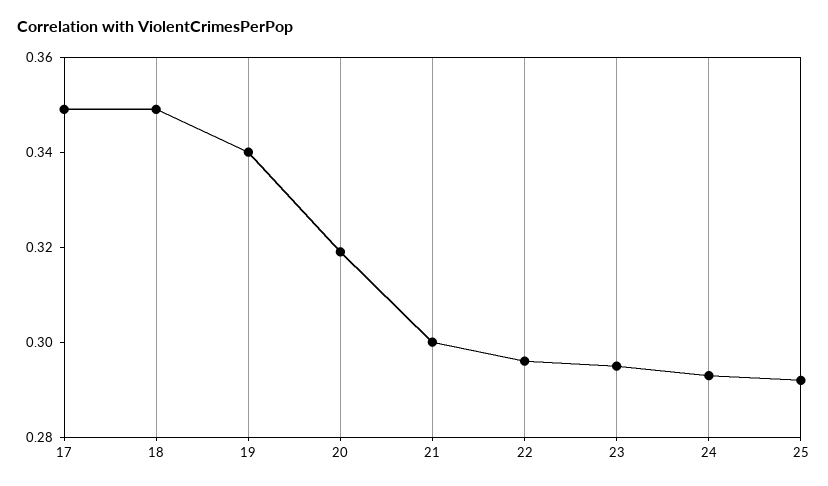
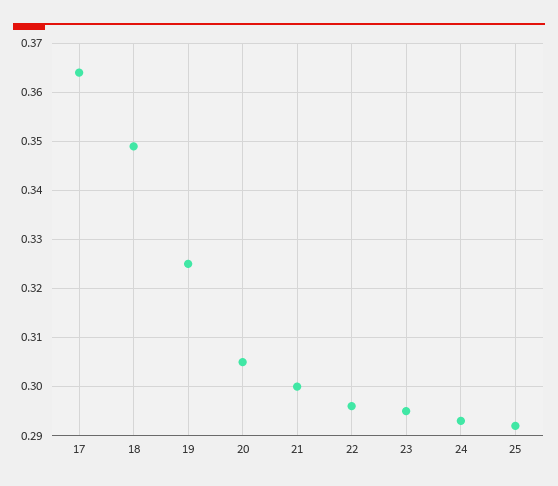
17: 0.35 -> 0.365
19: 0.34 -> 0.325
20: 0.32 -> 0.305

